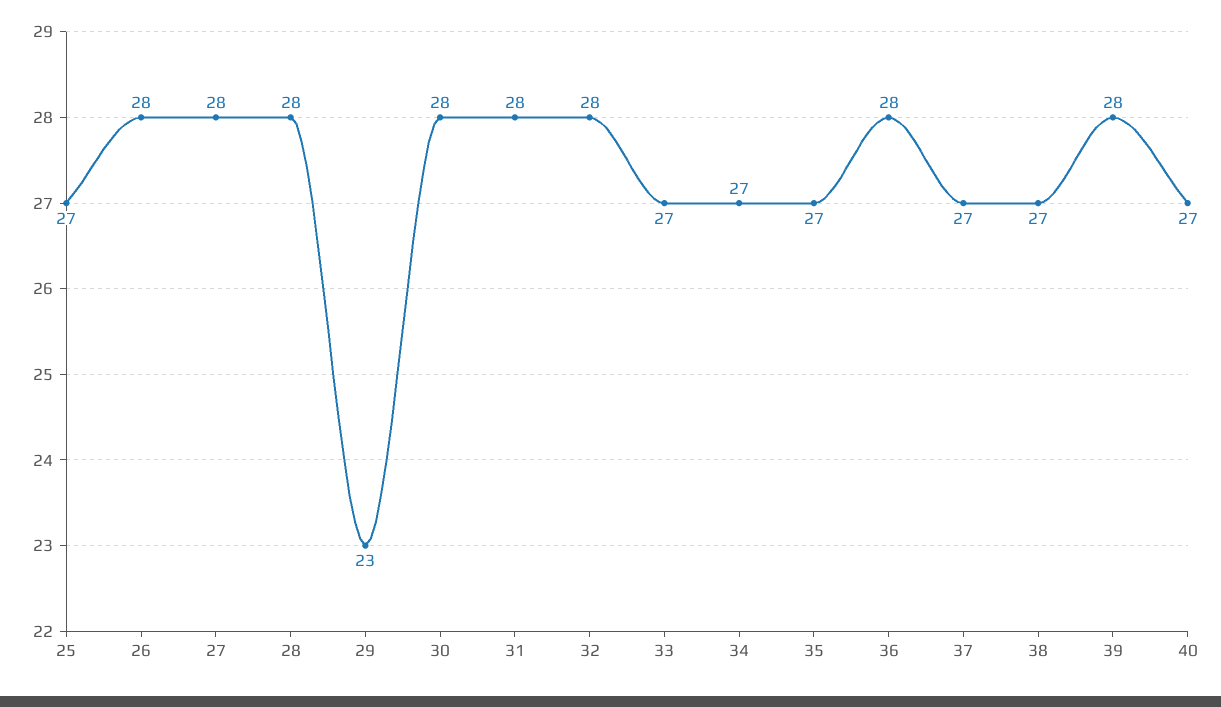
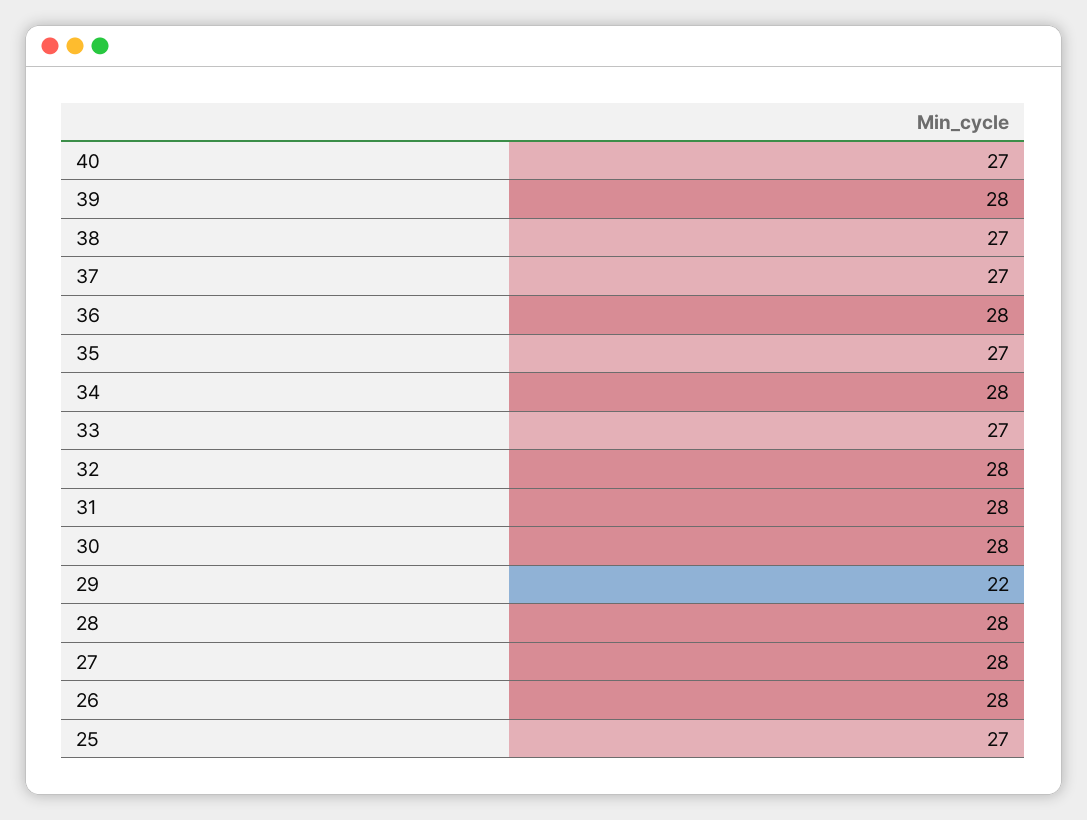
29: 23 -> 22
34: 27 -> 28

